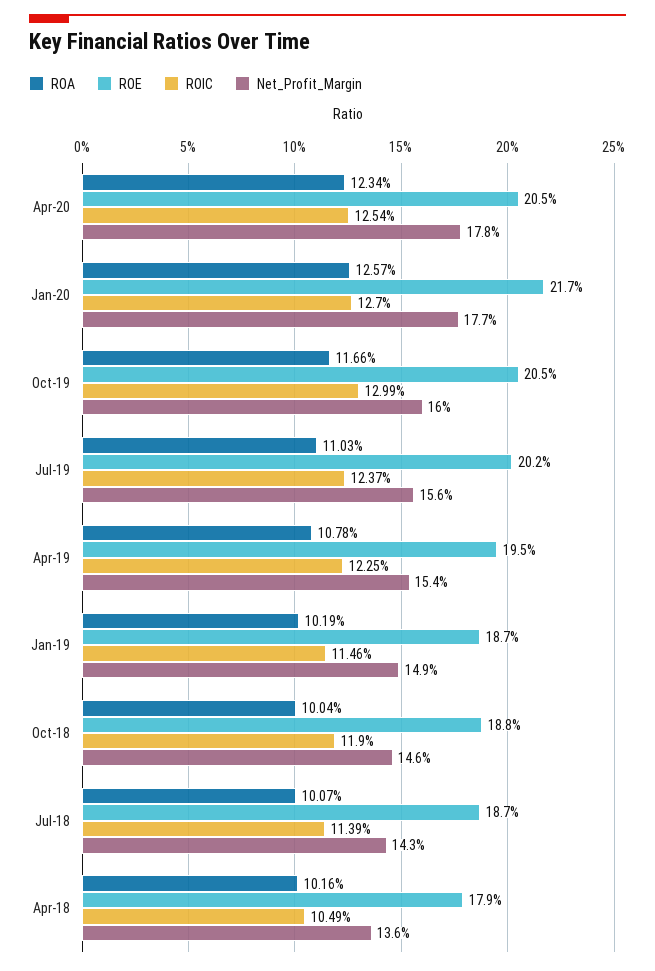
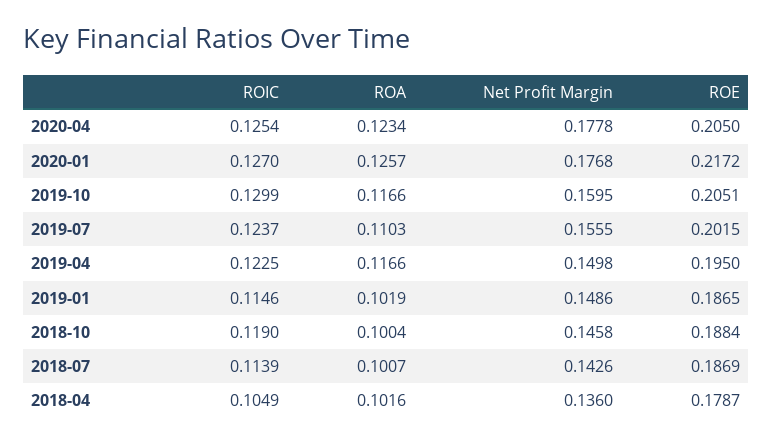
ROA, Apr-19: 0.1078 -> 0.1166
Net_Profit_Margin, Apr-19: 0.154 -> 0.1498

